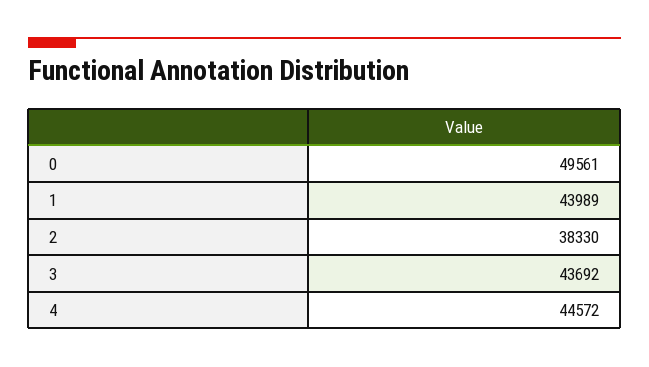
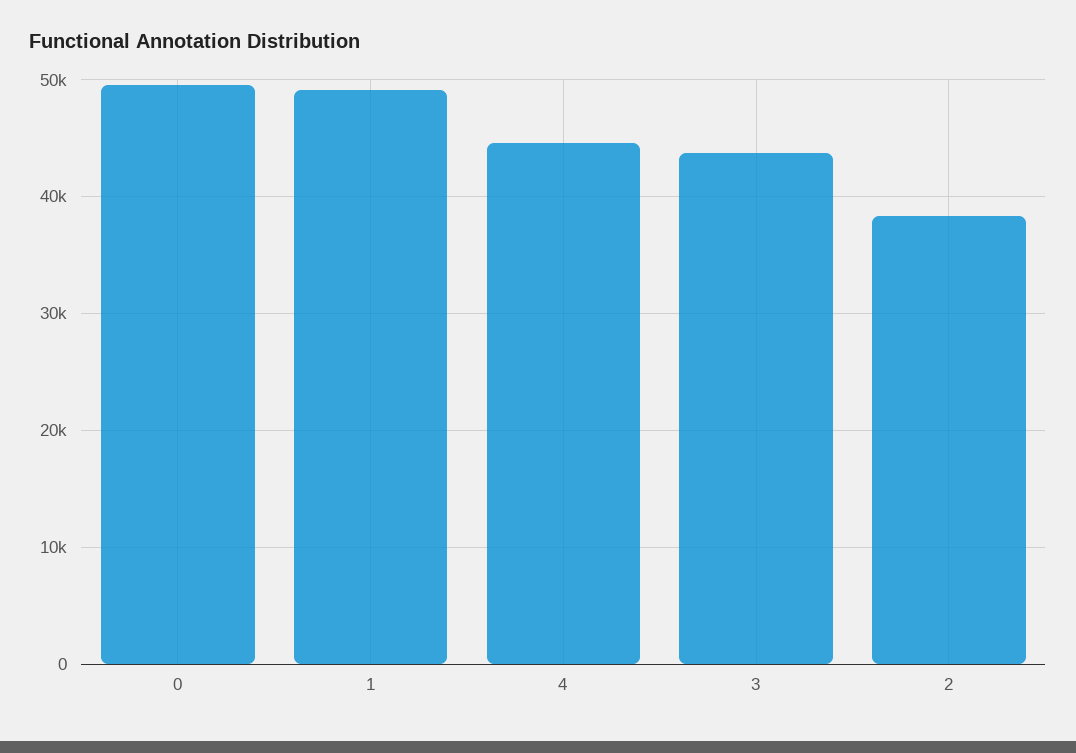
1: 43989 -> 49000

